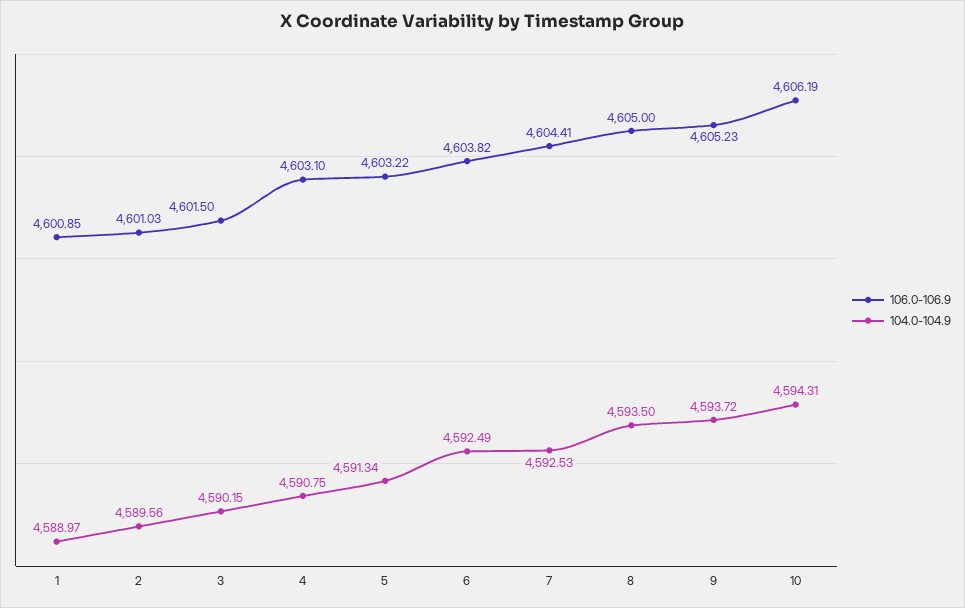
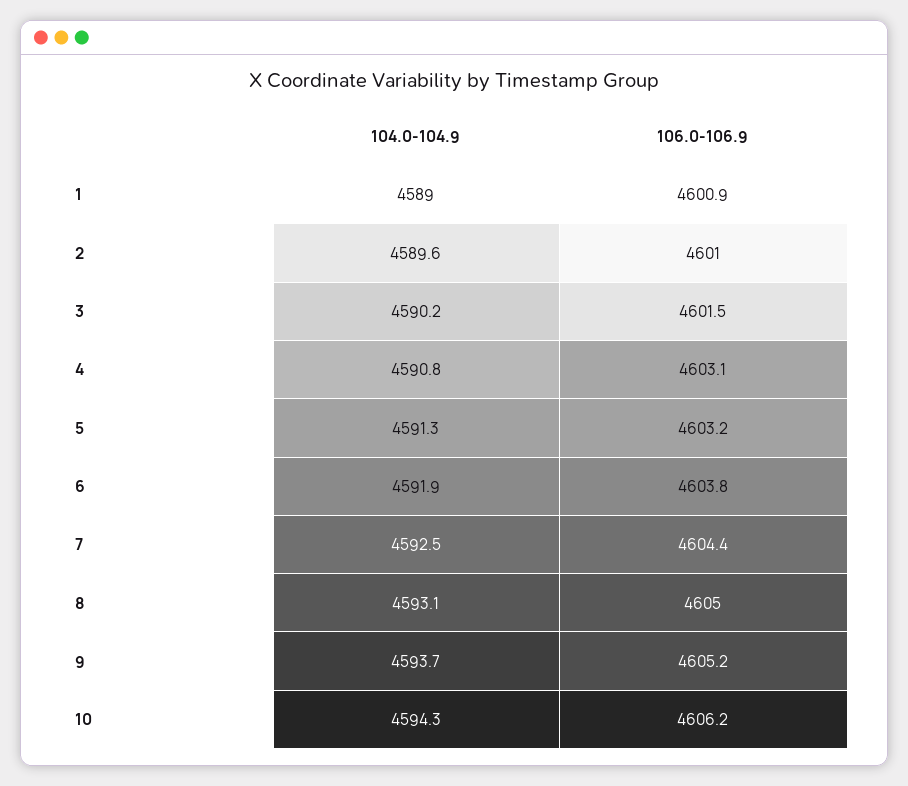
104.0-104.9, 6: 4592.49 -> 4591.9
104.0-104.9, 8: 4593.5 -> 4593.1

